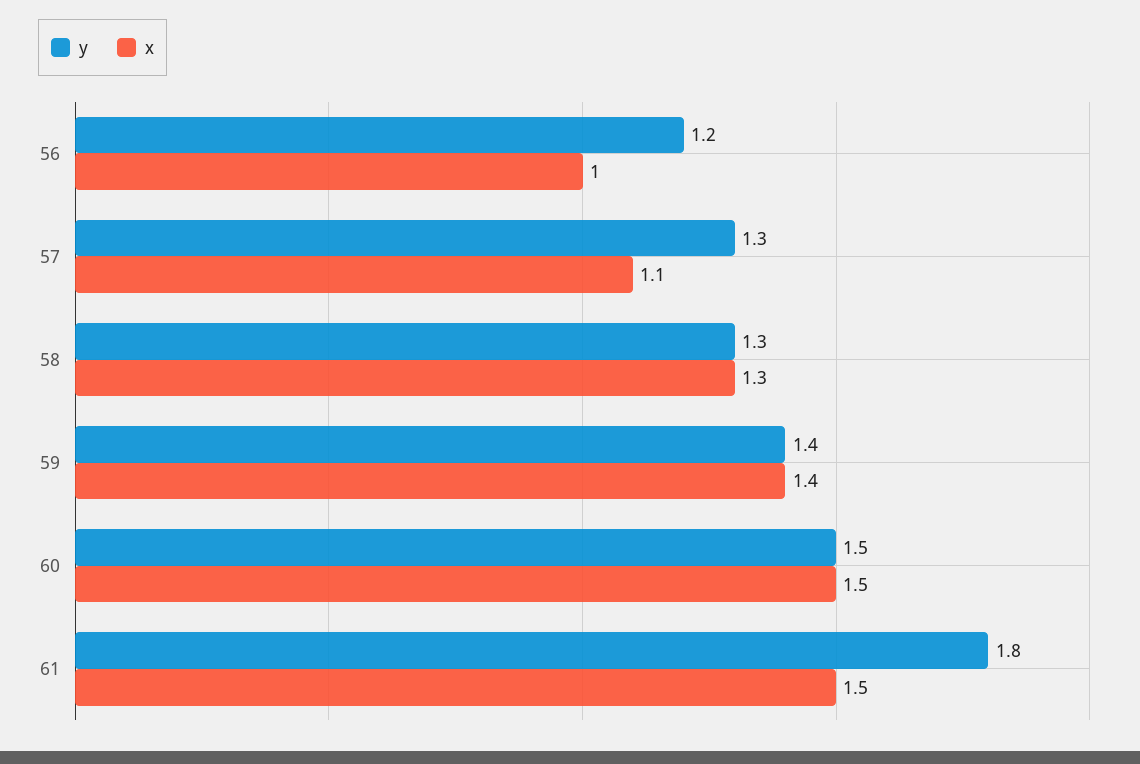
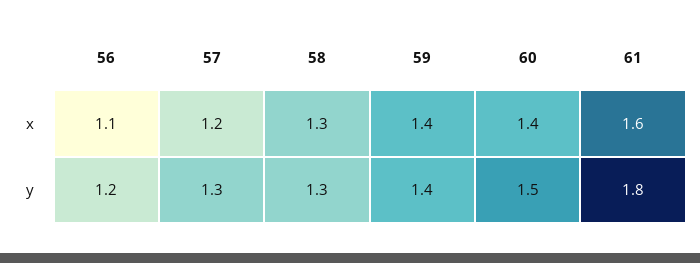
x, 56: 1 -> 1.1
x, 57: 1.1 -> 1.2
x, 60: 1.5 -> 1.4
x, 61: 1.5 -> 1.6

